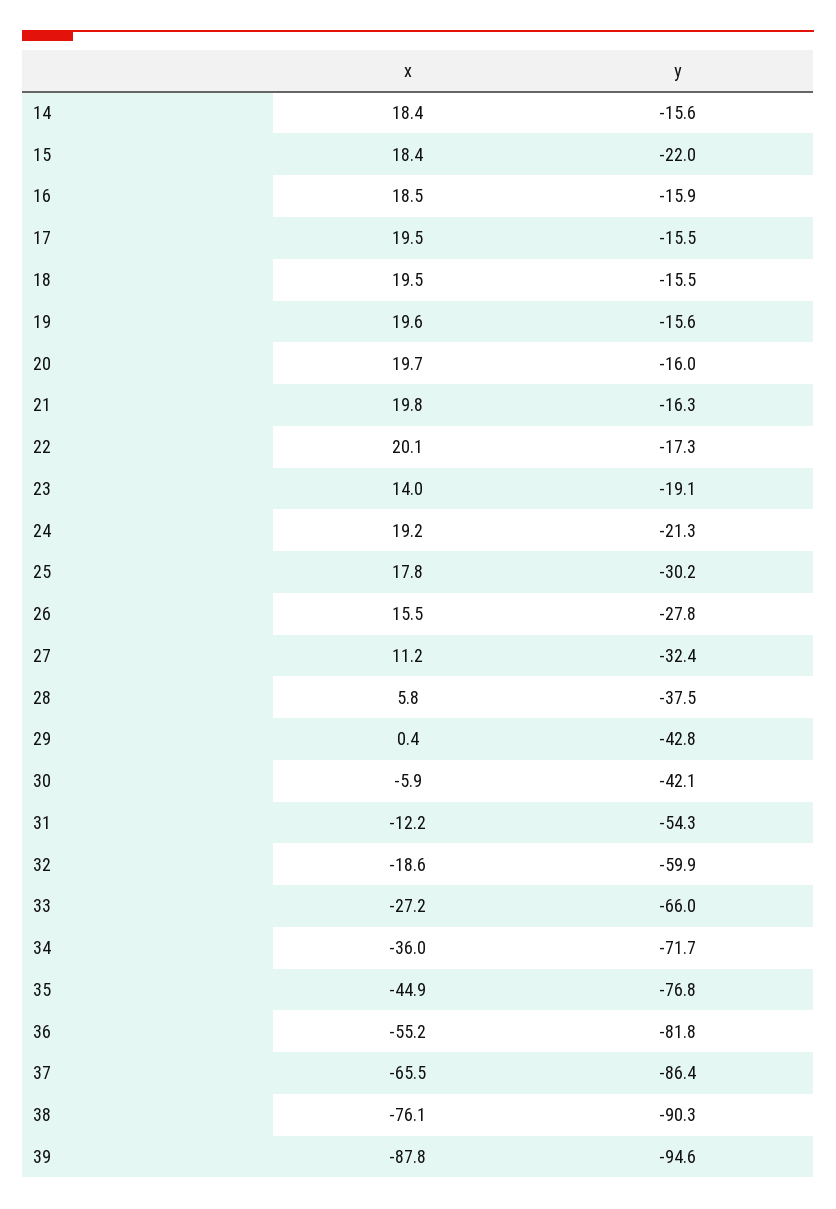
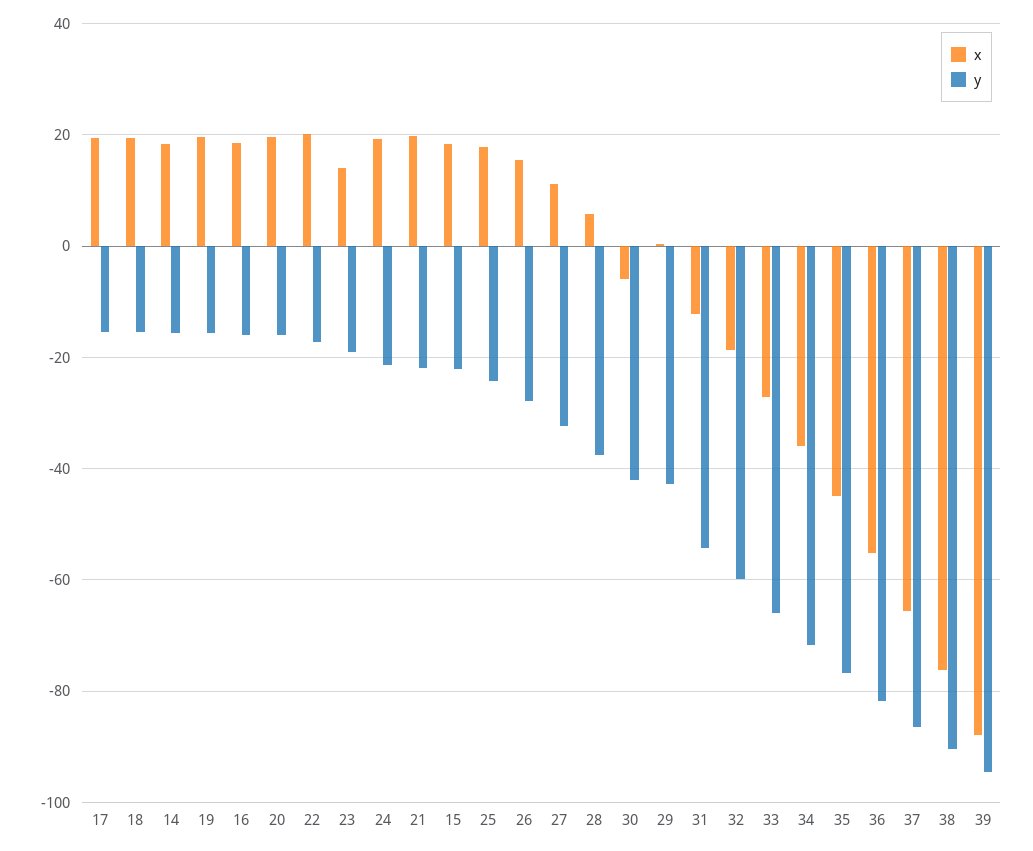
y, 21: -16.3 -> -22
y, 25: -30.2 -> -24

